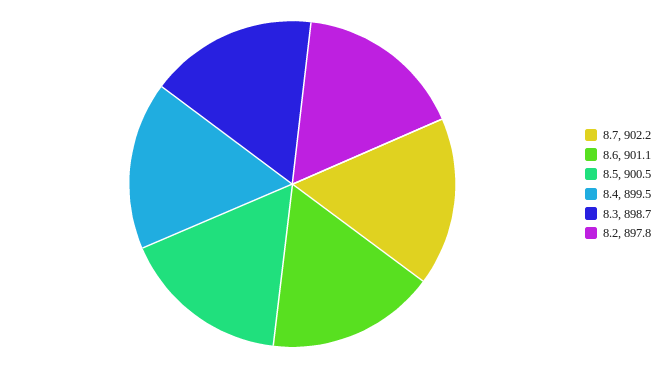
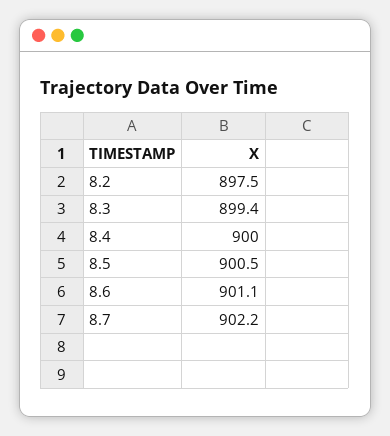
8.4: 899.5 -> 900
8.3: 898.7 -> 899.4
8.2: 897.8 -> 897.5

